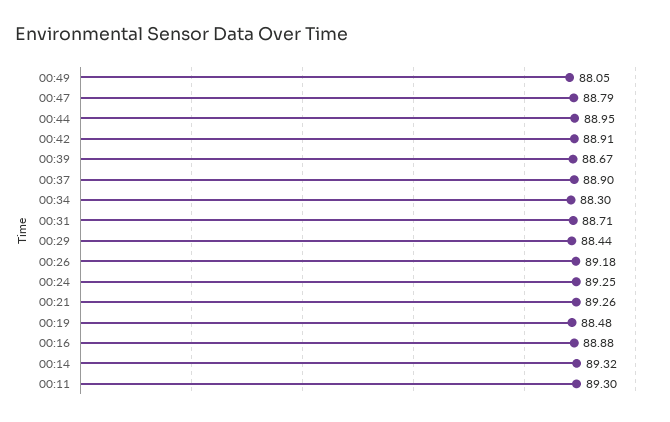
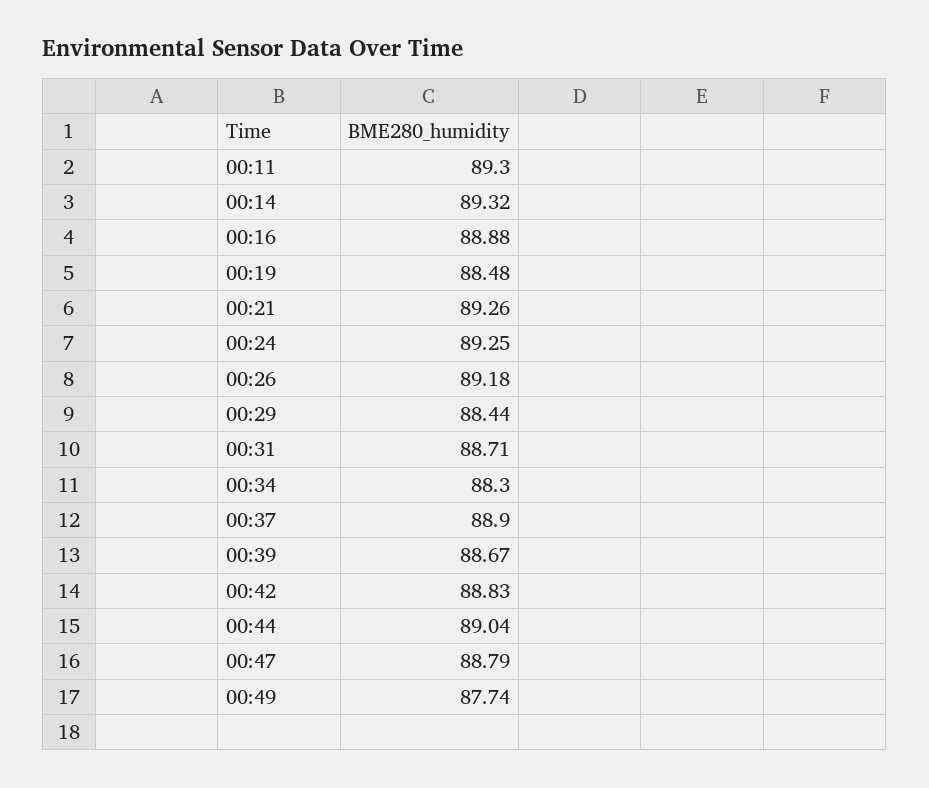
00:49: 88.05 -> 87.74
00:44: 88.95 -> 89.04
00:42: 88.91 -> 88.83

